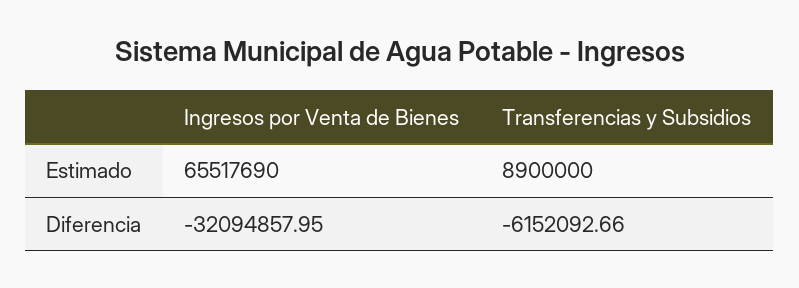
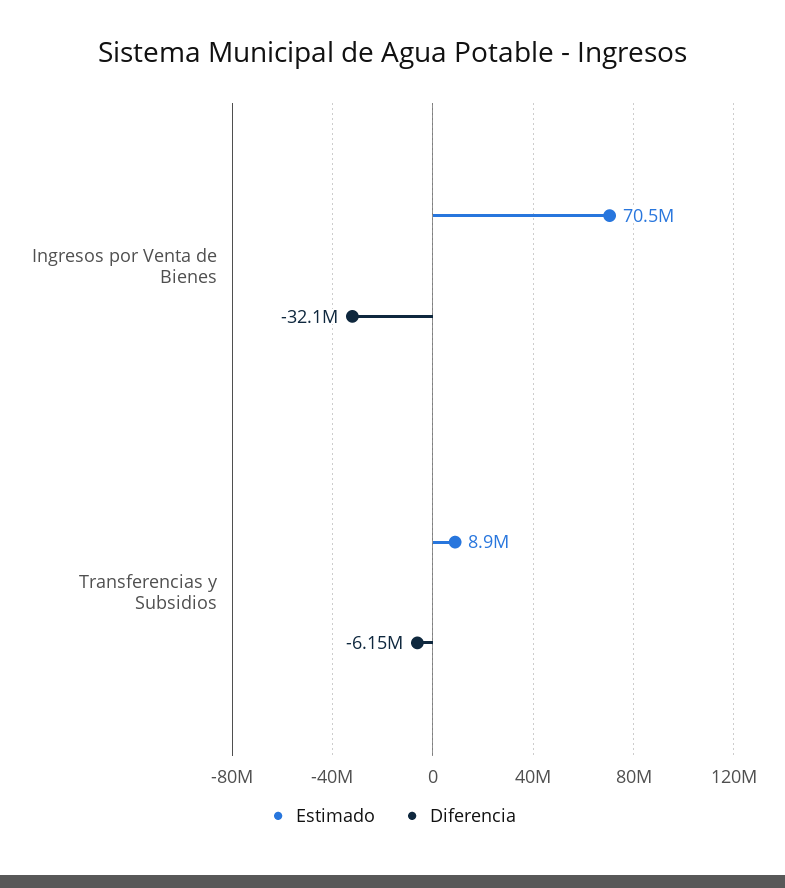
Estimado, Ingresos por Venta de Bienes: 65517690 -> 70500000

